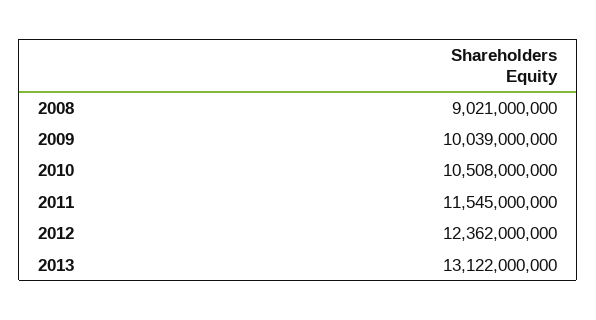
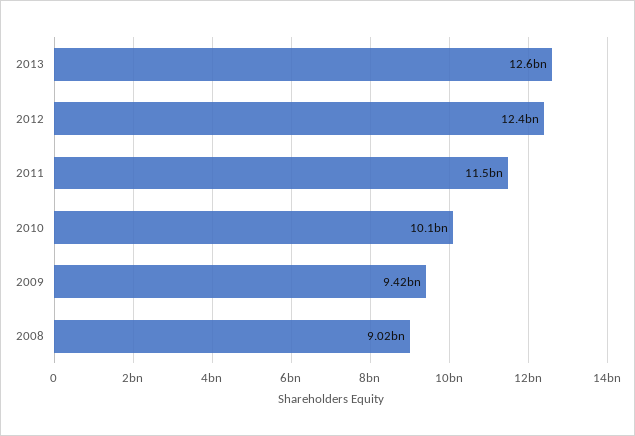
2009: 10039000000 -> 9420000000
2010: 10508000000 -> 10100000000
2013: 13122000000 -> 12600000000

